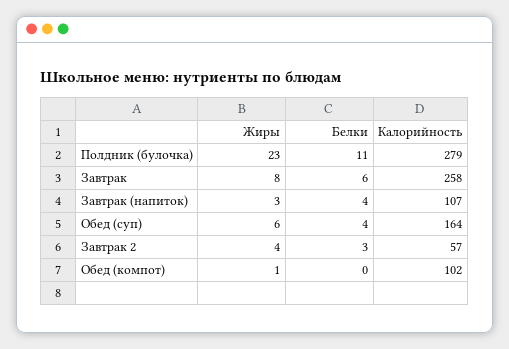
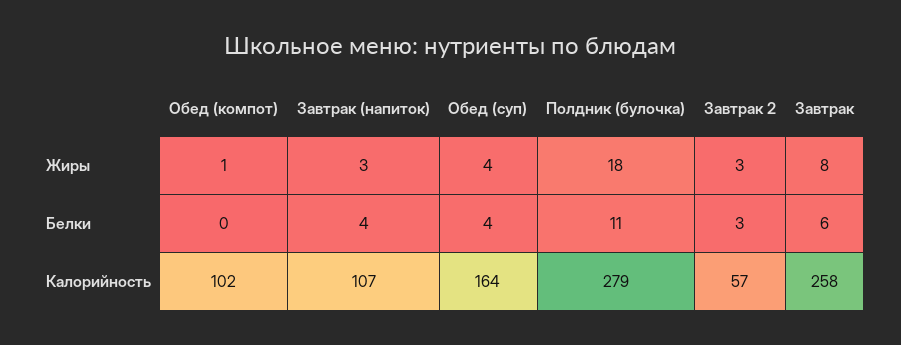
Жиры, Полдник (булочка): 23 -> 18
Жиры, Обед (суп): 6 -> 4
Жиры, Завтрак 2: 4 -> 3

